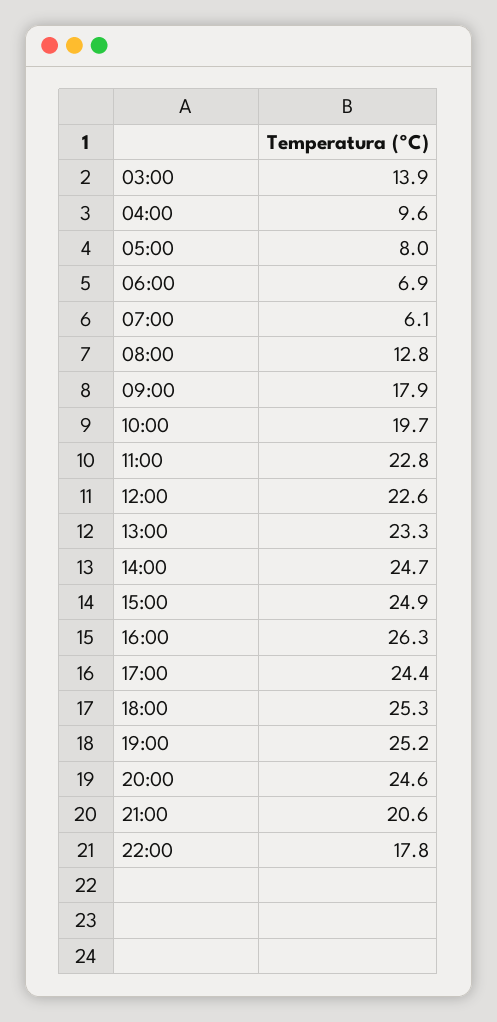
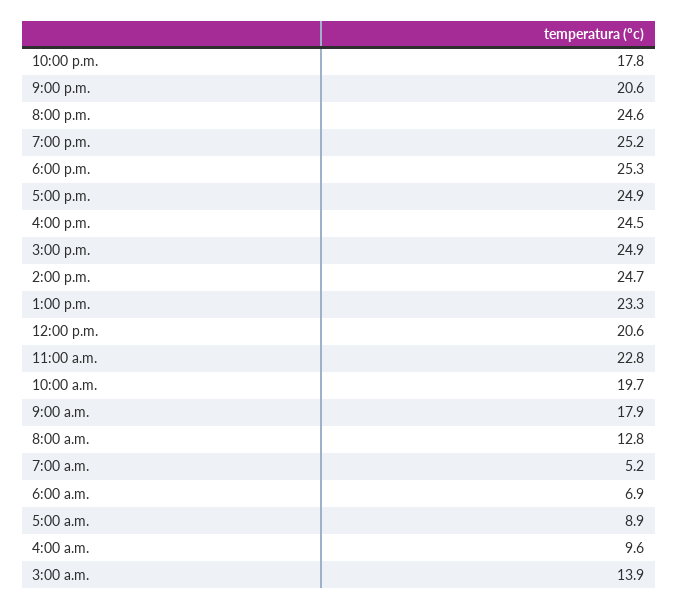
05:00: 8 -> 8.9
07:00: 6.1 -> 5.2
12:00: 22.6 -> 20.6
16:00: 26.3 -> 24.5
17:00: 24.4 -> 24.9

